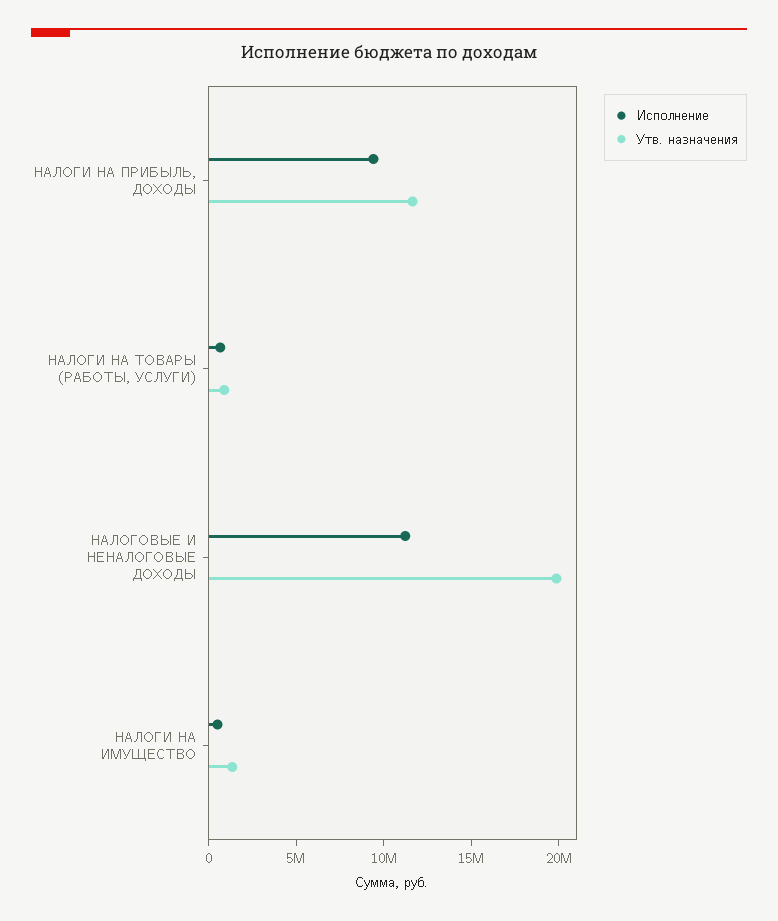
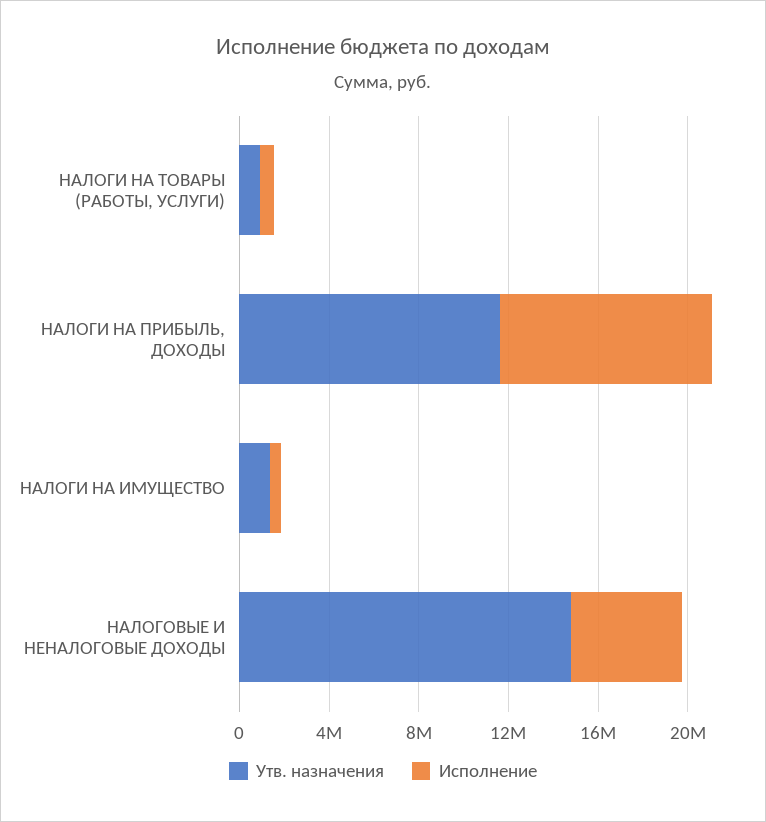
Исполнение, НАЛОГОВЫЕ И НЕНАЛОГОВЫЕ ДОХОДЫ: 11000000 -> 5000000
Утв. назначения, НАЛОГОВЫЕ И НЕНАЛОГОВЫЕ ДОХОДЫ: 20000000 -> 15000000

